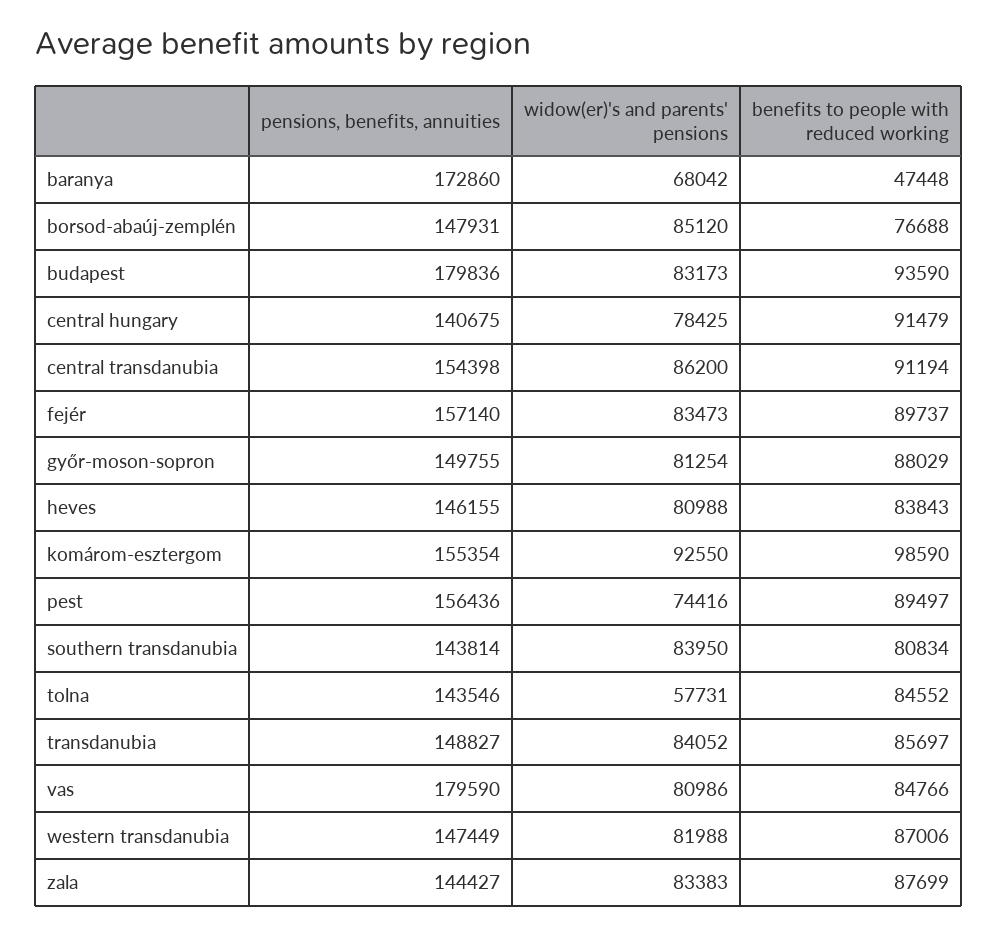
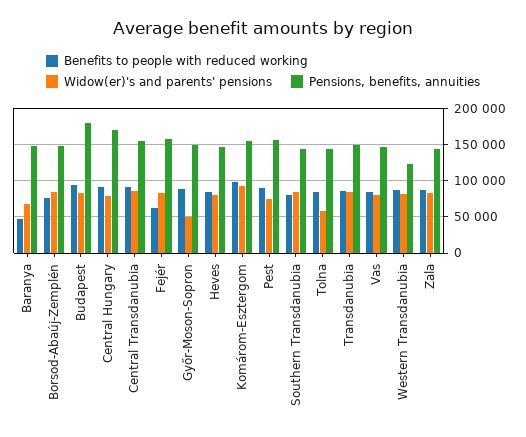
pensions, benefits, annuities, baranya: 172860 -> 150000
pensions, benefits, annuities, central hungary: 140675 -> 170000
benefits to people with reduced working, fejér: 89737 -> 60000
widow(er)'s and parents' pensions, győr-moson-sopron: 81254 -> 50000
pensions, benefits, annuities, vas: 179590 -> 150000
pensions, benefits, annuities, western transdanubia: 147449 -> 120000

